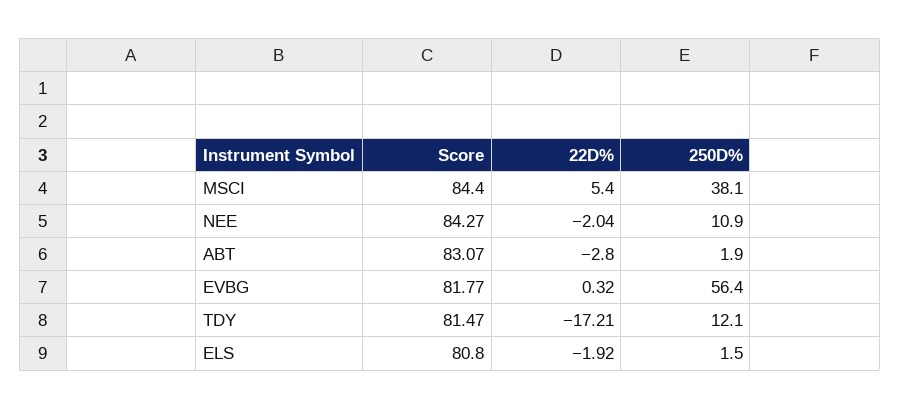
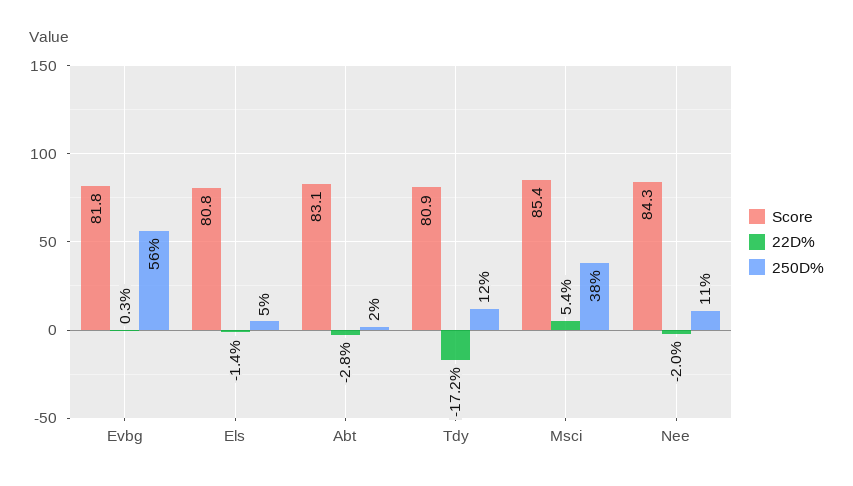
Score, MSCI: 84.4 -> 85.4
Score, TDY: 81.47 -> 80.9
22D%, ELS: -1.92 -> -1.4
250D%, ELS: 1.5 -> 5

